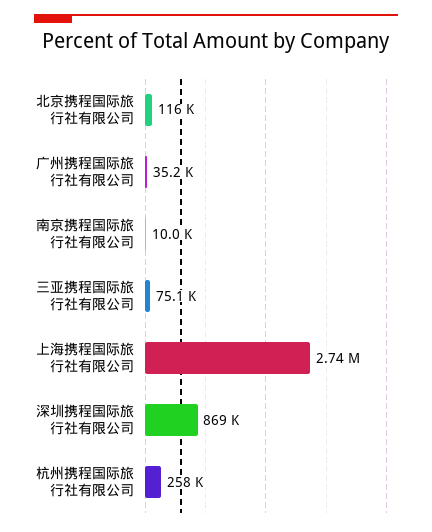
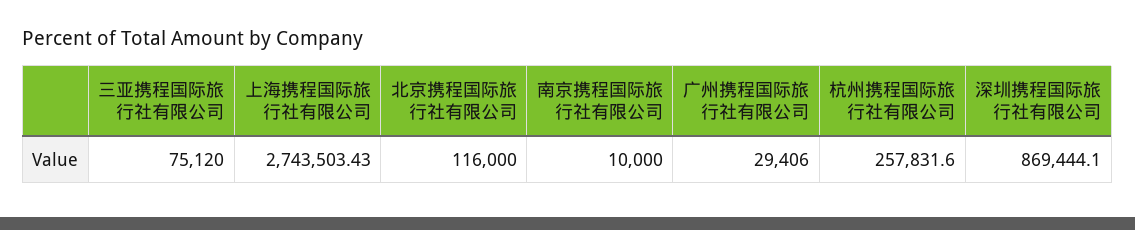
广州携程国际旅行社有限公司: 35200 -> 29406

